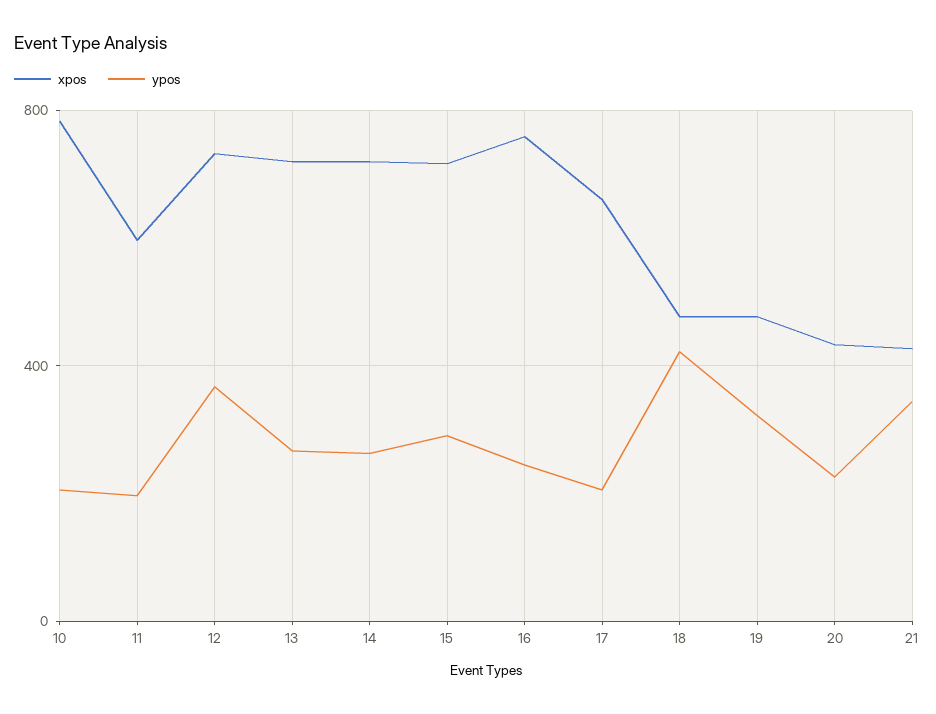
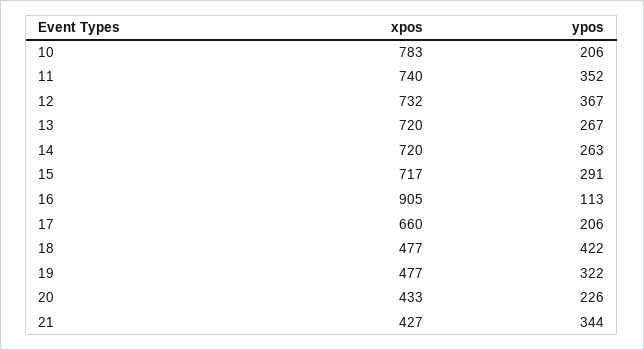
xpos, 11: 600 -> 740
ypos, 11: 200 -> 352
xpos, 16: 750 -> 905
ypos, 16: 250 -> 113

